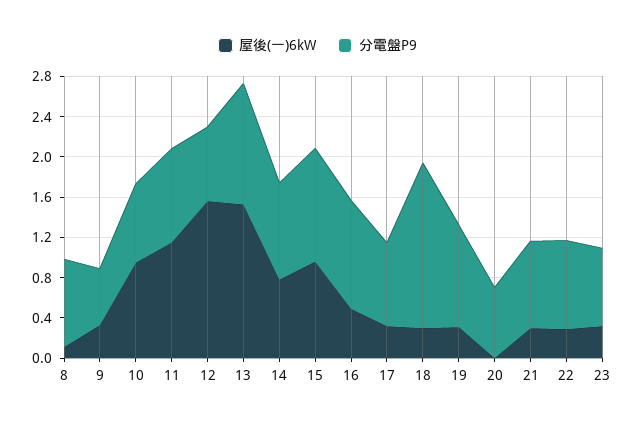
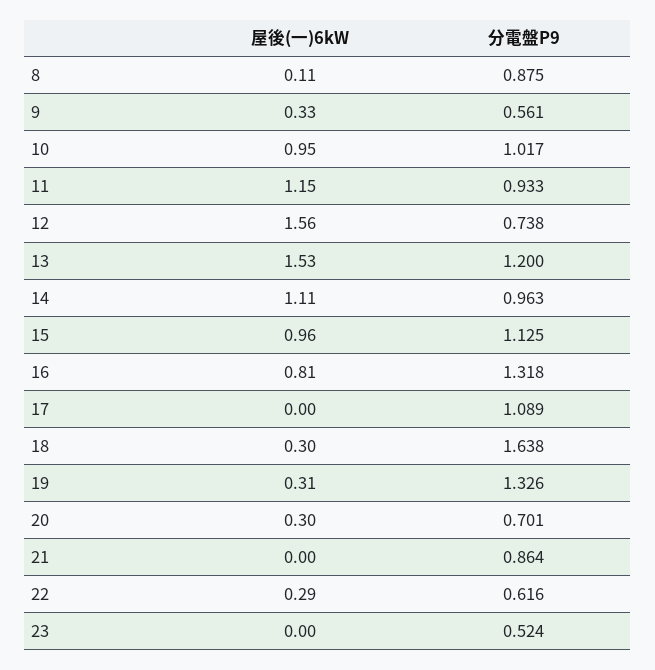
分電盤P9, 10: 0.8 -> 1.017
屋後(一)6kW, 14: 0.8 -> 1.11
屋後(一)6kW, 16: 0.5 -> 0.81
分電盤P9, 16: 1.1 -> 1.318
屋後(一)6kW, 17: 0.3 -> 0
分電盤P9, 17: 0.8 -> 1.089
分電盤P9, 19: 1 -> 1.326
屋後(一)6kW, 20: 0 -> 0.3
屋後(一)6kW, 21: 0.3 -> 0
分電盤P9, 22: 0.9 -> 0.616
屋後(一)6kW, 23: 0.3 -> 0
分電盤P9, 23: 0.8 -> 0.524

